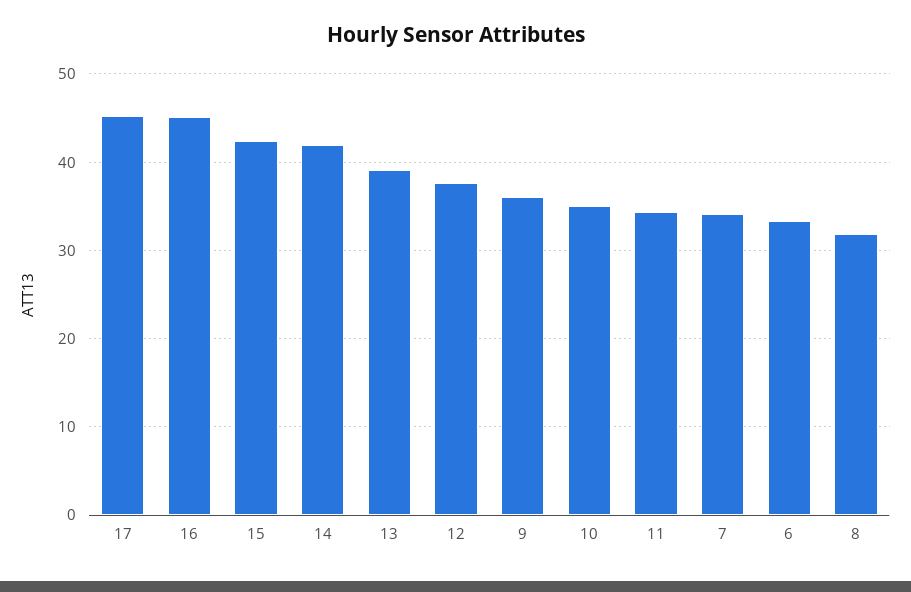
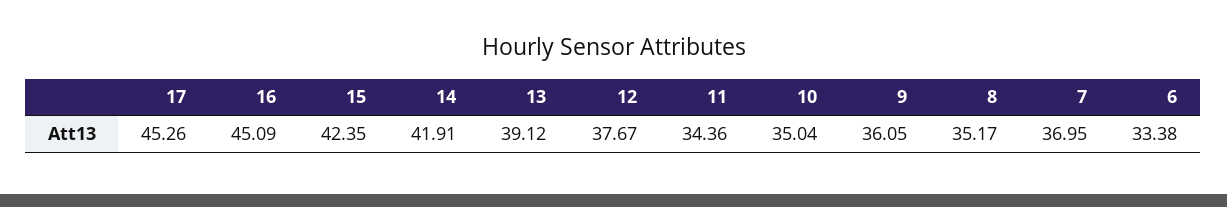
7: 34 -> 36.95
8: 32 -> 35.17

